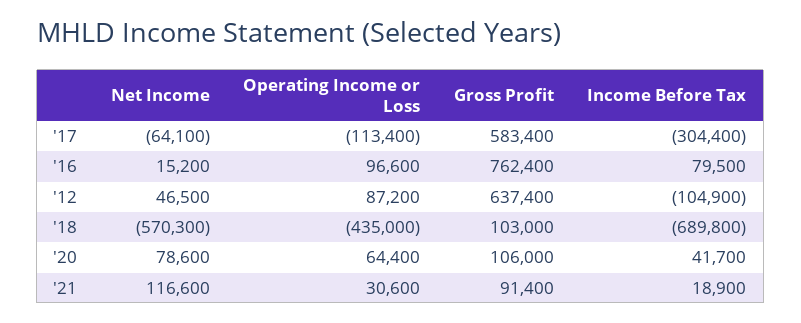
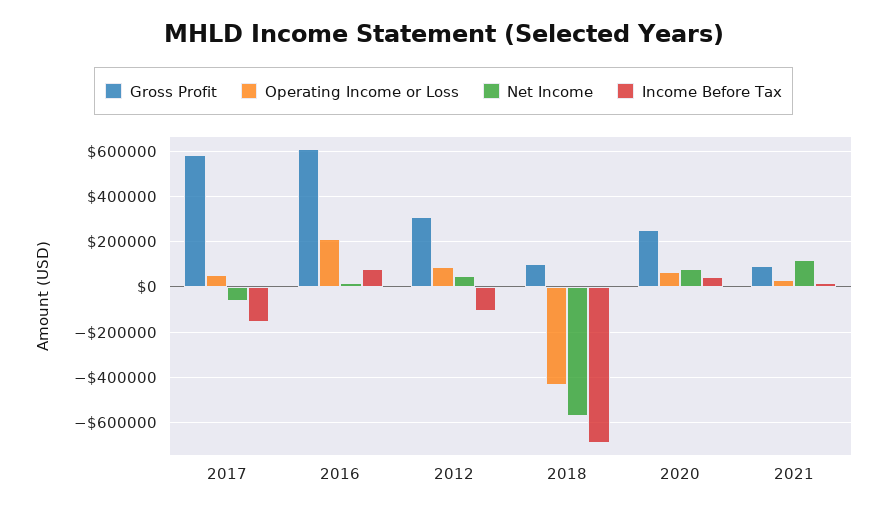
Operating Income or Loss, '17: -113400 -> 50000
Income Before Tax, '17: -304400 -> -150000
Operating Income or Loss, '16: 96600 -> 200000
Gross Profit, '16: 762400 -> 600000
Gross Profit, '12: 637400 -> 300000
Gross Profit, '20: 106000 -> 250000

